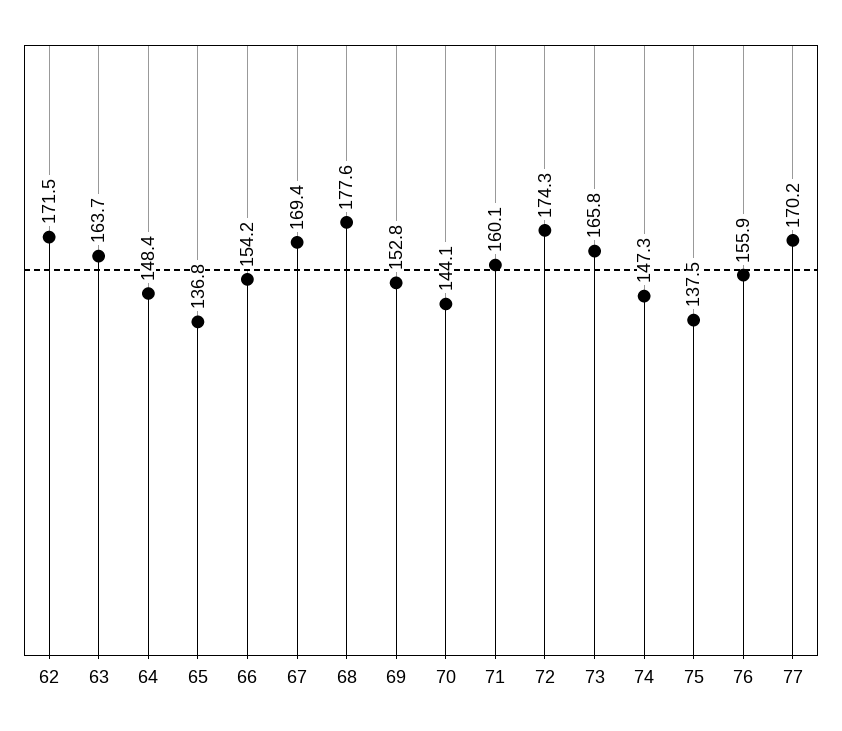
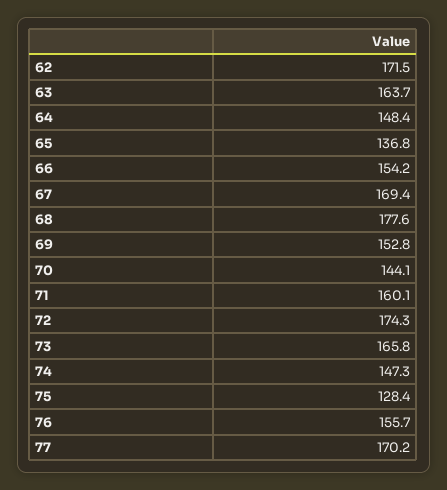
75: 137.5 -> 128.4
76: 155.9 -> 155.7

